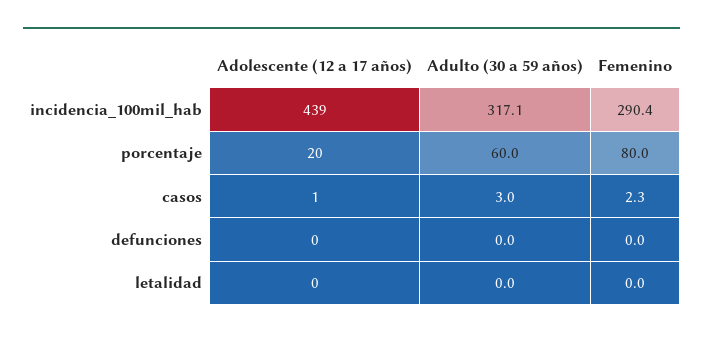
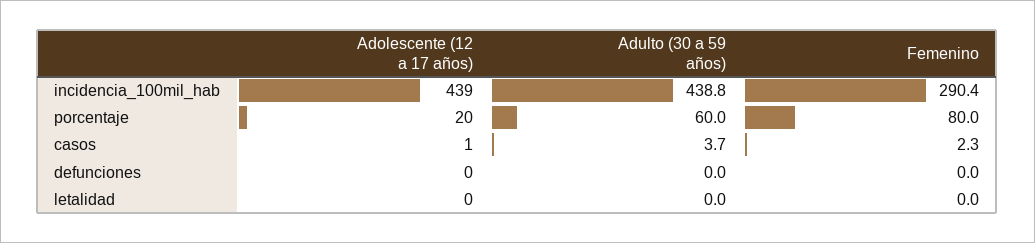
Adulto (30 a 59 años), incidencia_100mil_hab: 317.1 -> 438.8
Adulto (30 a 59 años), casos: 3 -> 3.7

